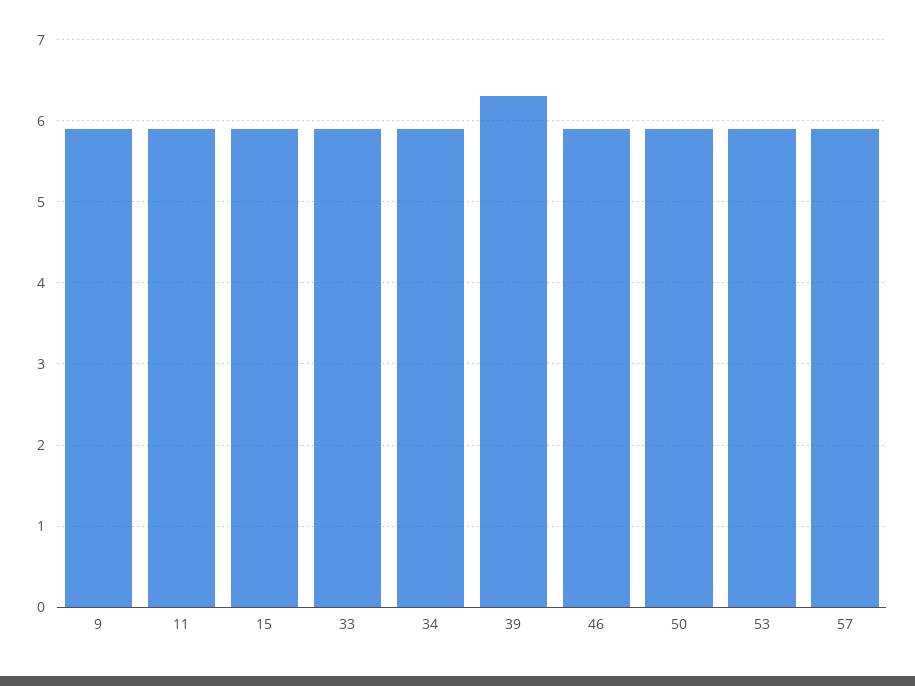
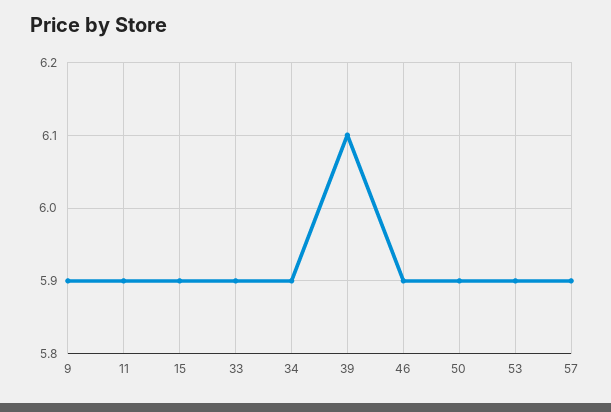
39: 6.3 -> 6.1

